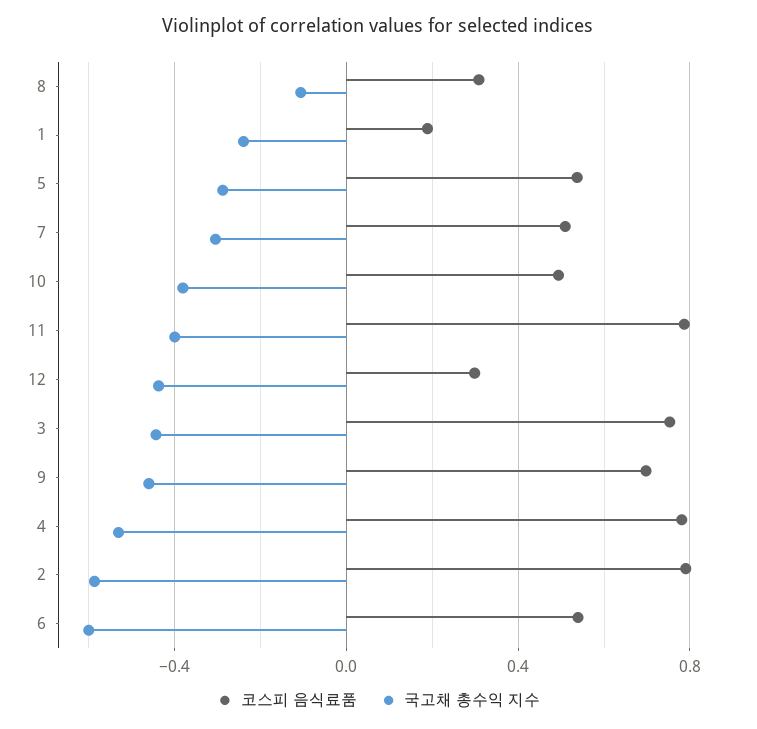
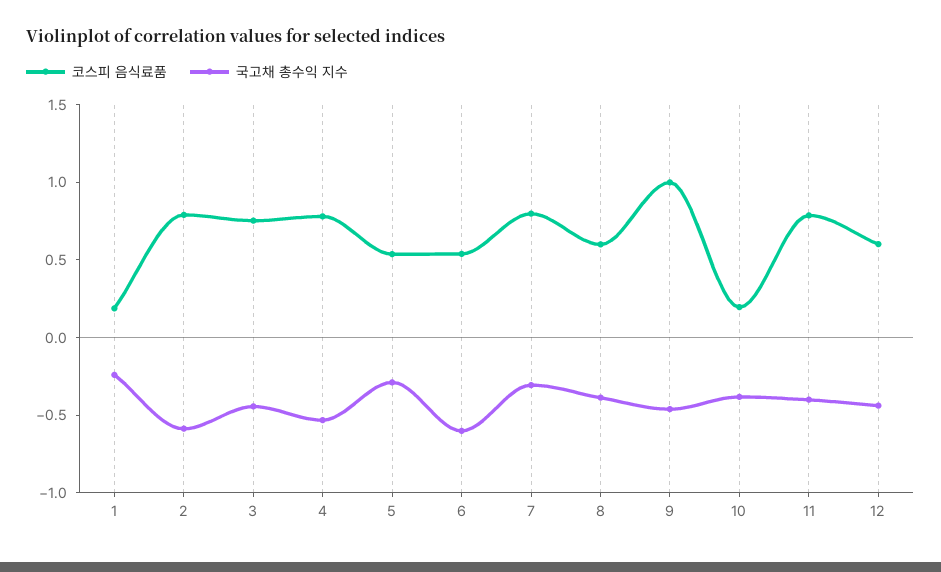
코스피 음식료품, 8: 0.3 -> 0.6
국고채 총수익 지수, 8: -0.1 -> -0.4
코스피 음식료품, 7: 0.5 -> 0.8
코스피 음식료품, 10: 0.5 -> 0.2
코스피 음식료품, 12: 0.3 -> 0.6
코스피 음식료품, 9: 0.7 -> 1

